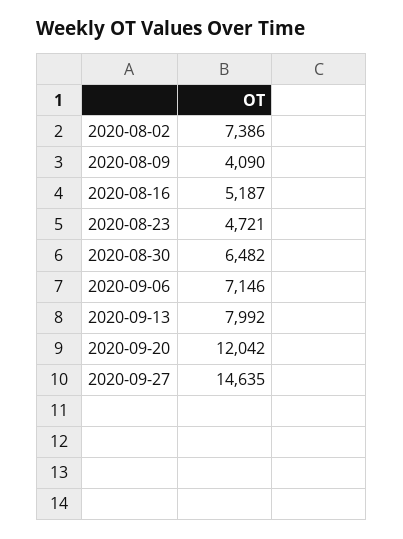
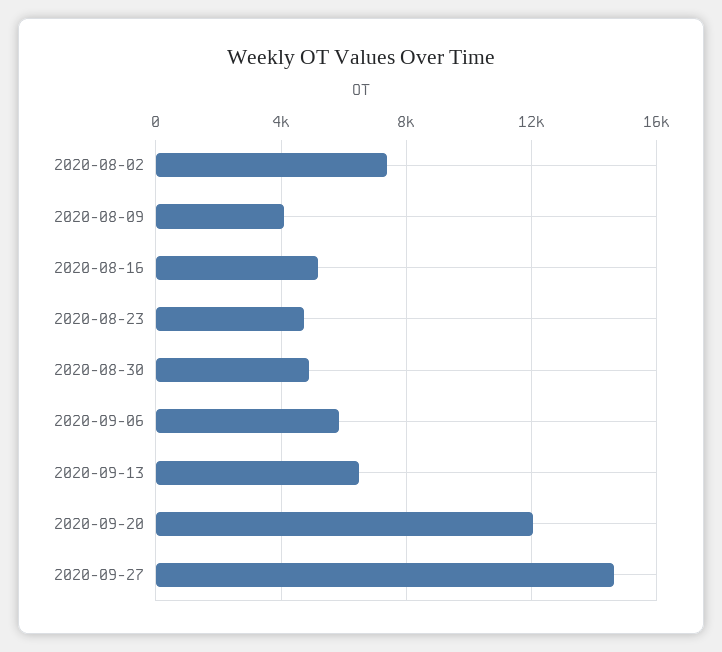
2020-08-30: 6482 -> 5000
2020-09-06: 7146 -> 6000
2020-09-13: 7992 -> 6500

